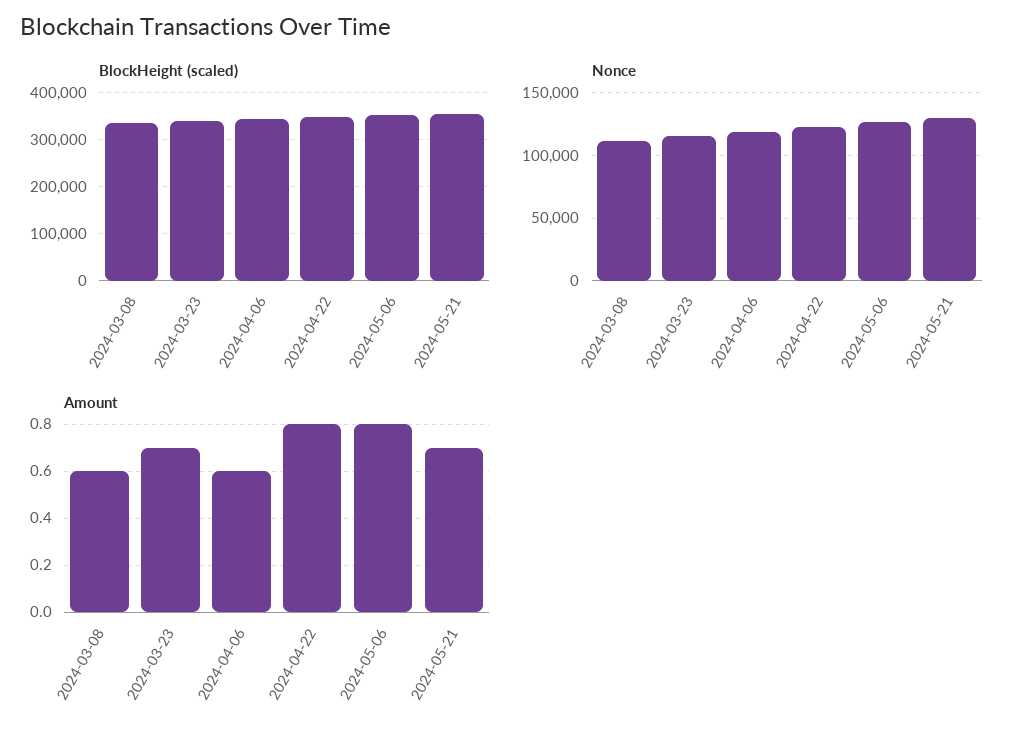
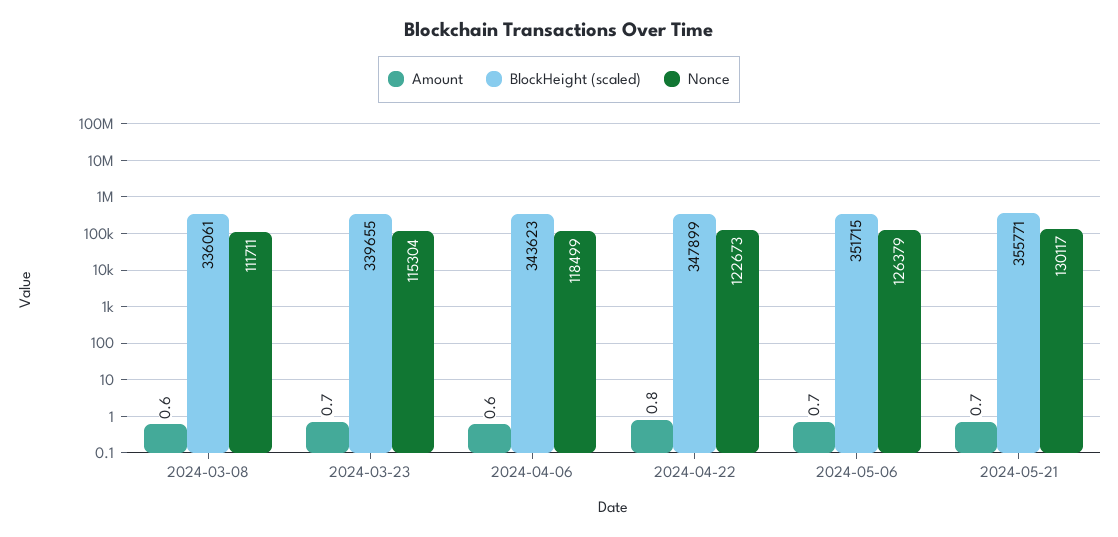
Amount, 2024-05-06: 0.8 -> 0.7

